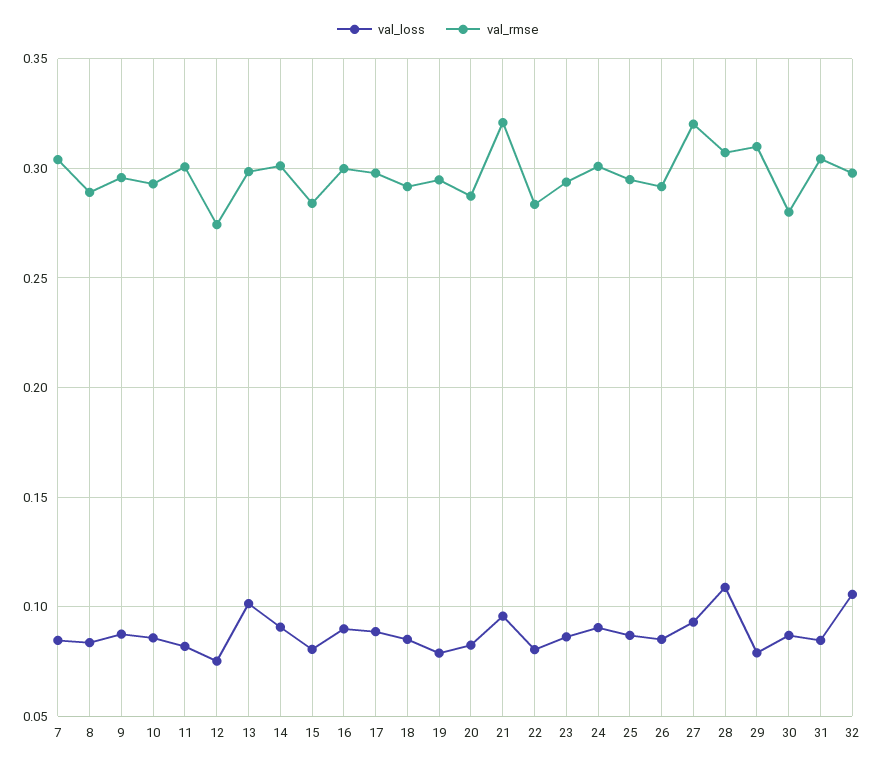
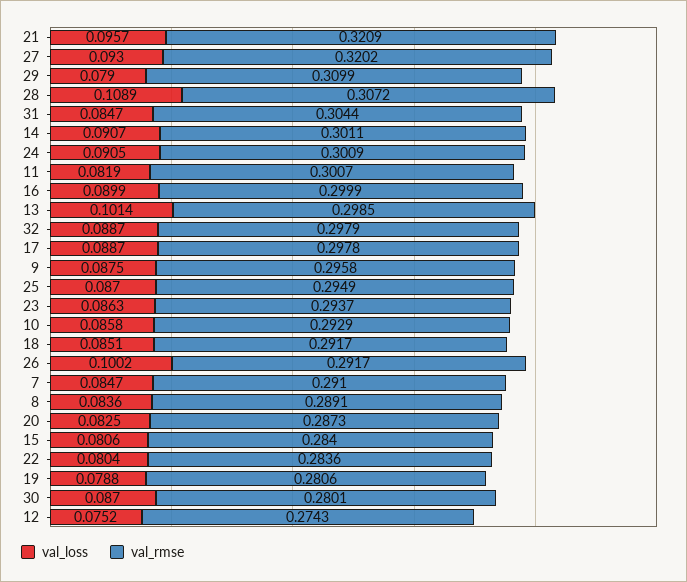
val_rmse, 7: 0.305 -> 0.291
val_rmse, 19: 0.295 -> 0.2806
val_loss, 26: 0.085 -> 0.1002
val_loss, 32: 0.105 -> 0.0887

